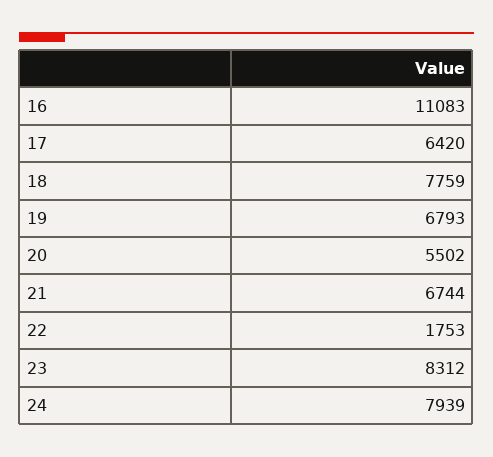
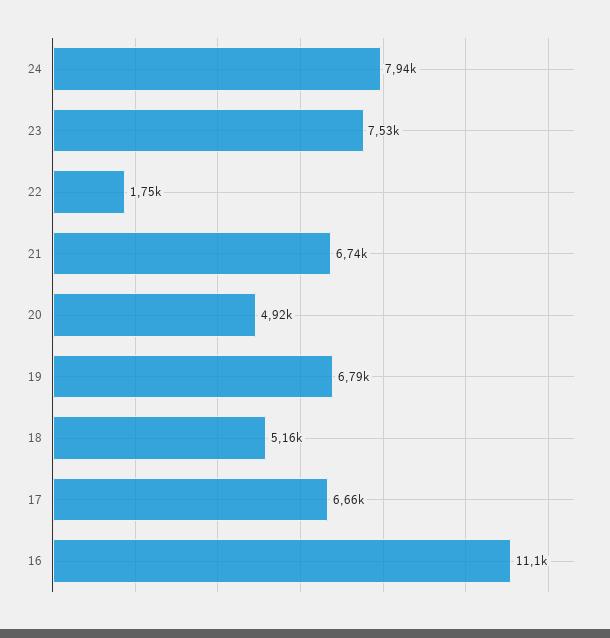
17: 6420 -> 6660
18: 7759 -> 5160
20: 5502 -> 4920
23: 8312 -> 7530

